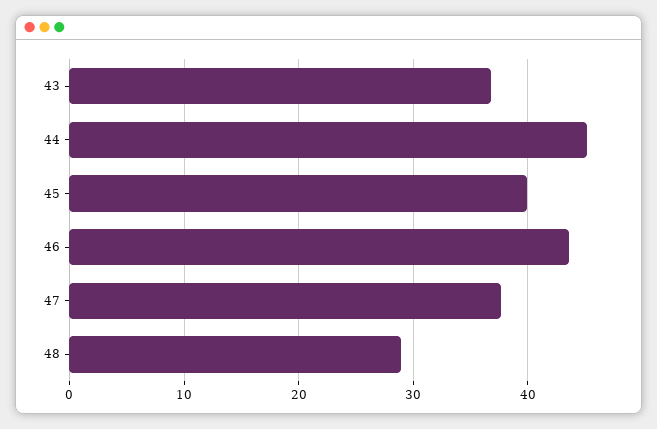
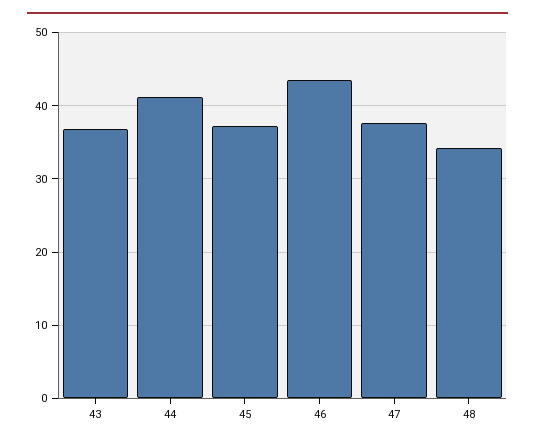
44: 45 -> 41
45: 40 -> 37
48: 29 -> 34

